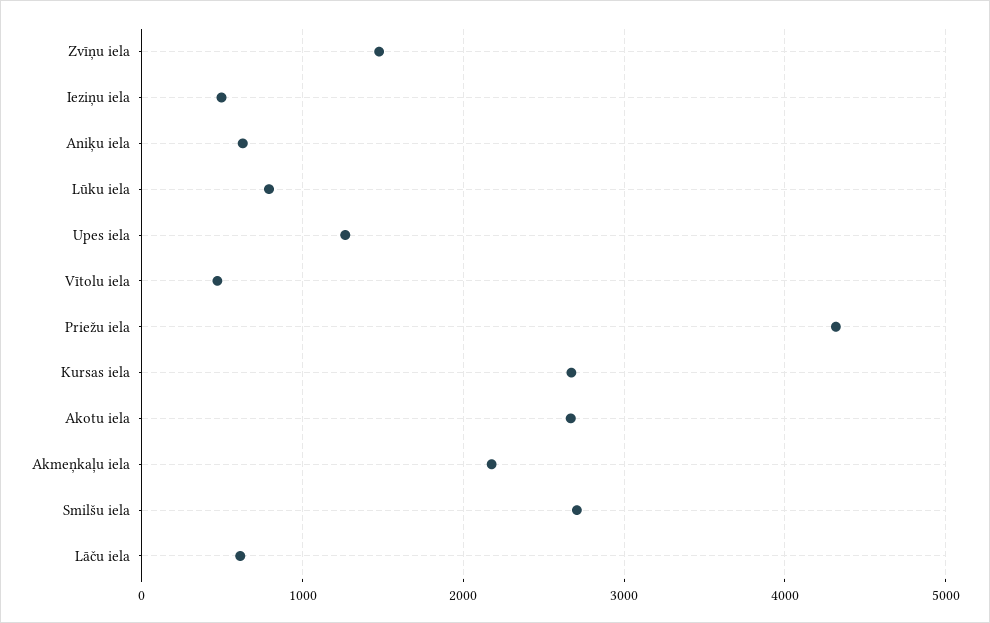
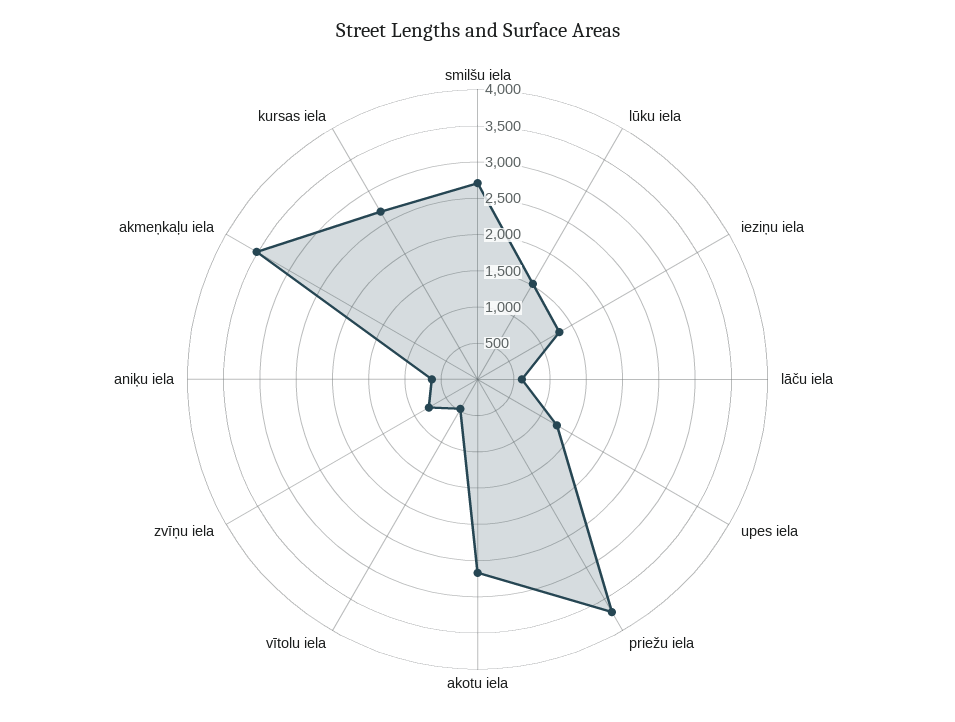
Zvīņu iela: 1500 -> 750
Ieziņu iela: 500 -> 1250
Lūku iela: 800 -> 1500
Priežu iela: 4300 -> 3750
Akmeņkaļu iela: 2200 -> 3500

